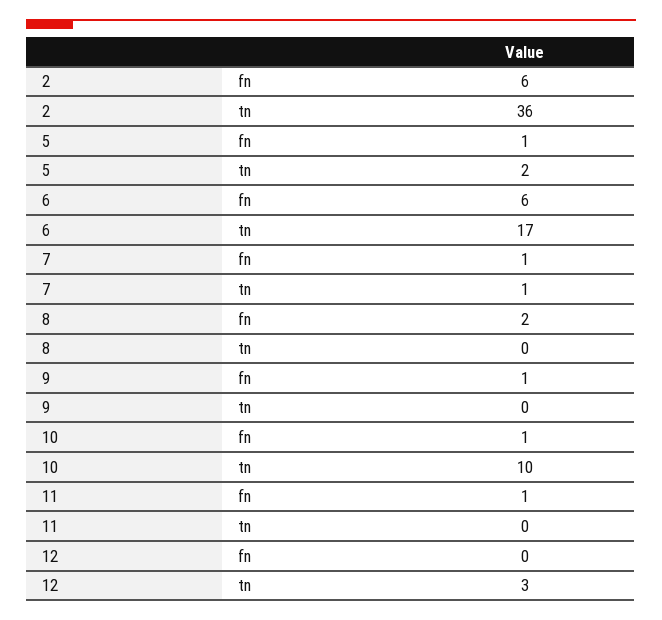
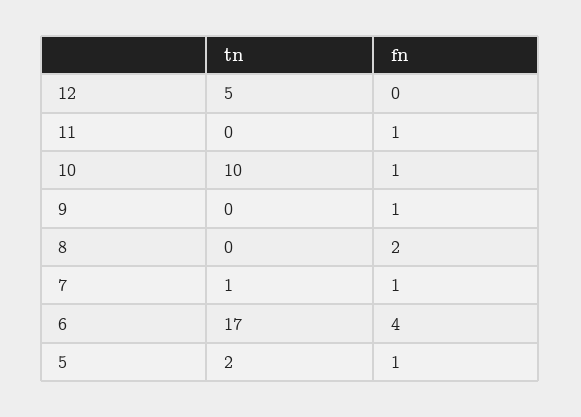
2, fn: 6 -> none
2, tn: 36 -> none
6, fn: 6 -> 4
12, tn: 3 -> 5

